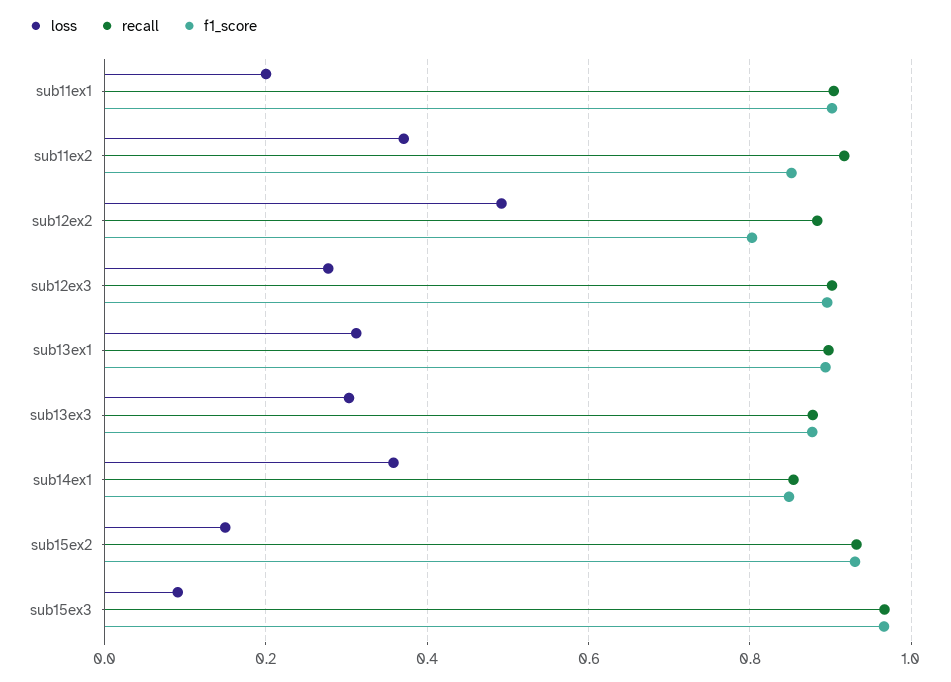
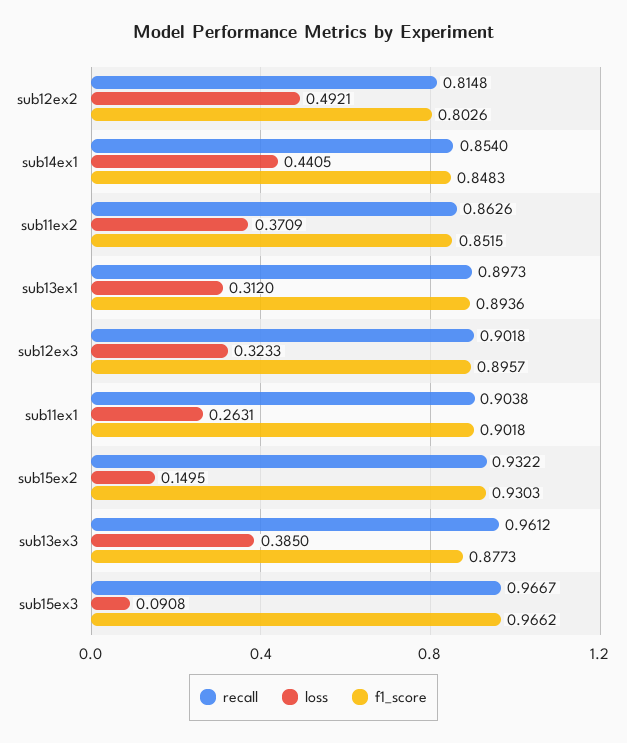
loss, sub11ex1: 0.2 -> 0.2631
recall, sub11ex2: 0.92 -> 0.8626
recall, sub12ex2: 0.88 -> 0.8148
loss, sub12ex3: 0.28 -> 0.3233
loss, sub13ex3: 0.3 -> 0.385
recall, sub13ex3: 0.88 -> 0.9612
loss, sub14ex1: 0.36 -> 0.4405

